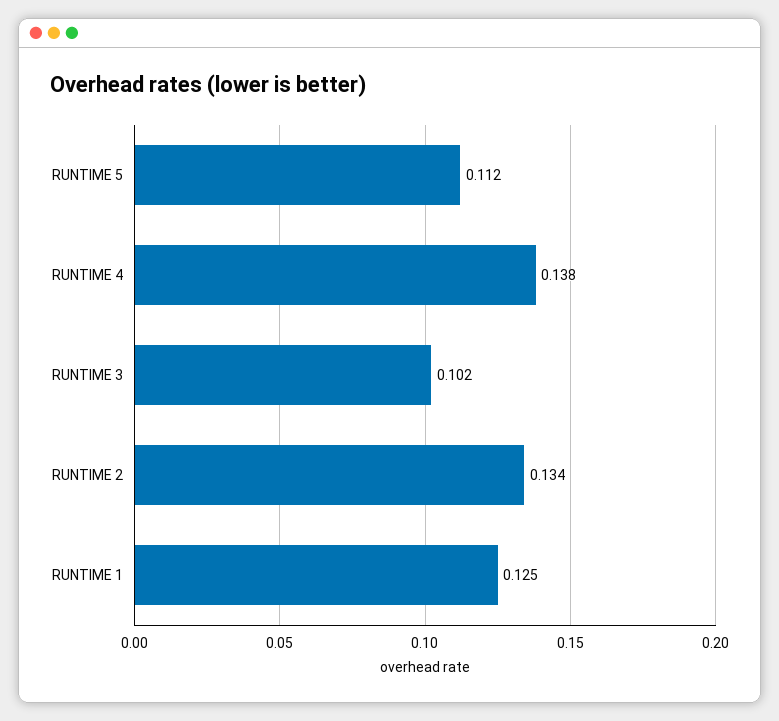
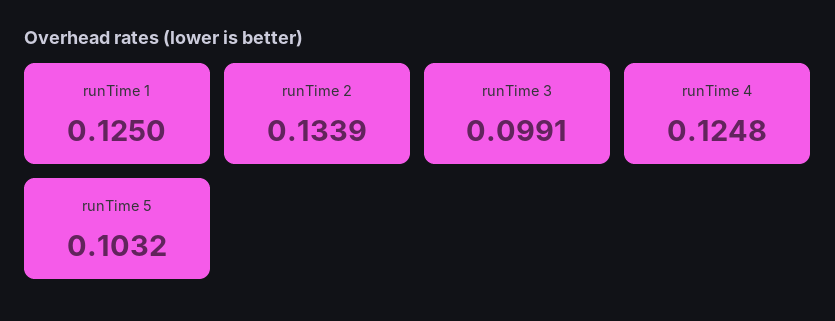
RUNTIME 5: 0.112 -> 0.1032
RUNTIME 4: 0.138 -> 0.1248
RUNTIME 3: 0.102 -> 0.0991

